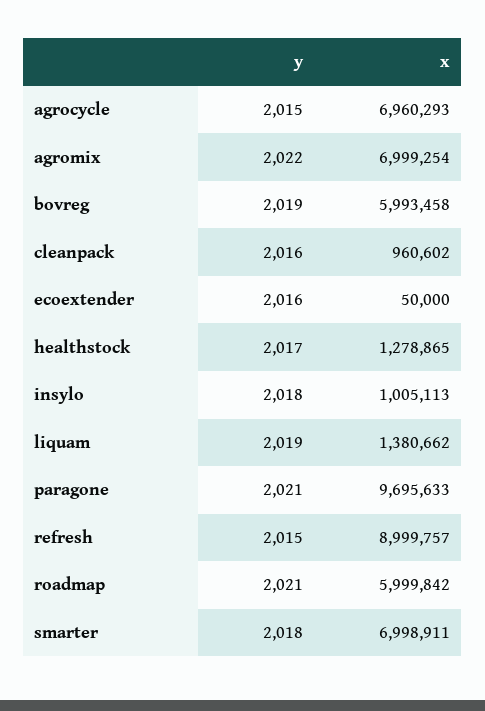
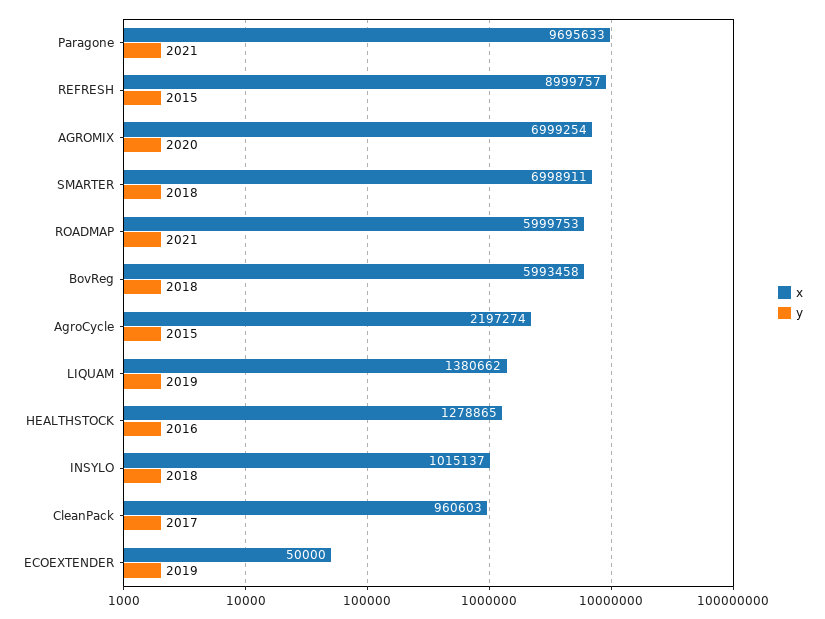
x, agrocycle: 6960293 -> 2197274
y, agromix: 2022 -> 2020
y, bovreg: 2019 -> 2018
y, cleanpack: 2016 -> 2017
x, cleanpack: 960602 -> 960603
y, ecoextender: 2016 -> 2019
y, healthstock: 2017 -> 2016
x, insylo: 1005113 -> 1015137
x, roadmap: 5999842 -> 5999753

